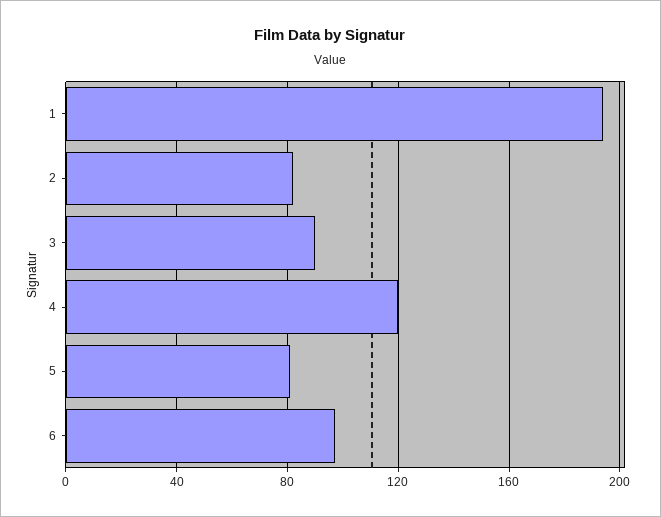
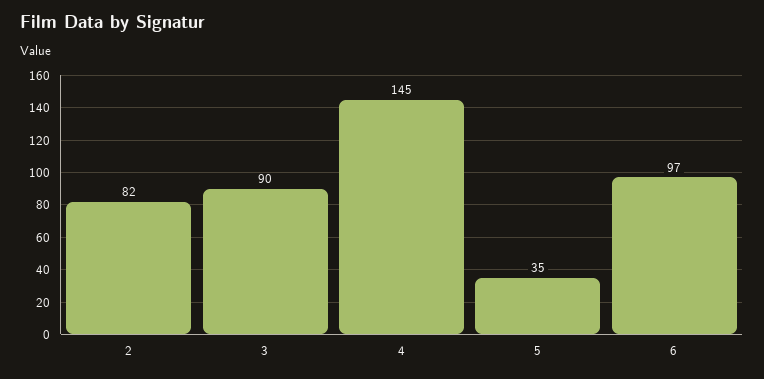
1: 195 -> none
4: 120 -> 145
5: 80 -> 35

